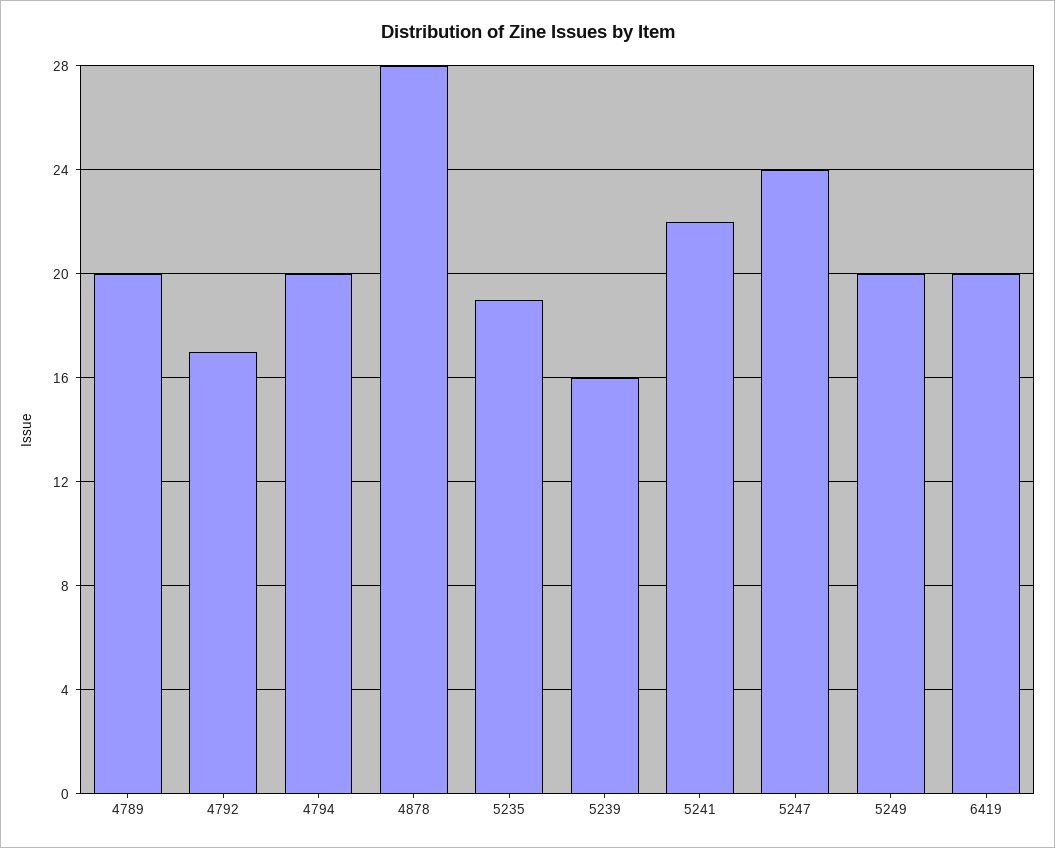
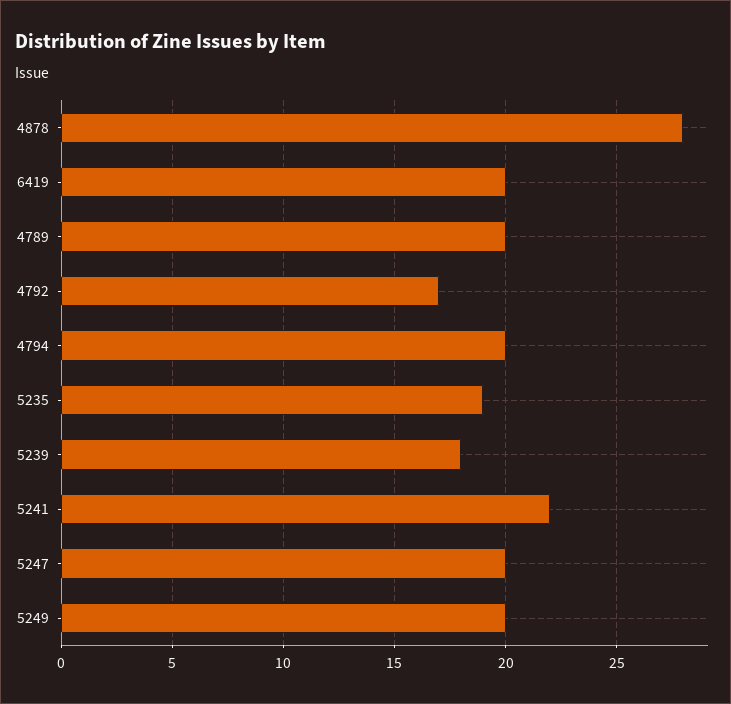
5239: 16 -> 18
5247: 24 -> 20

